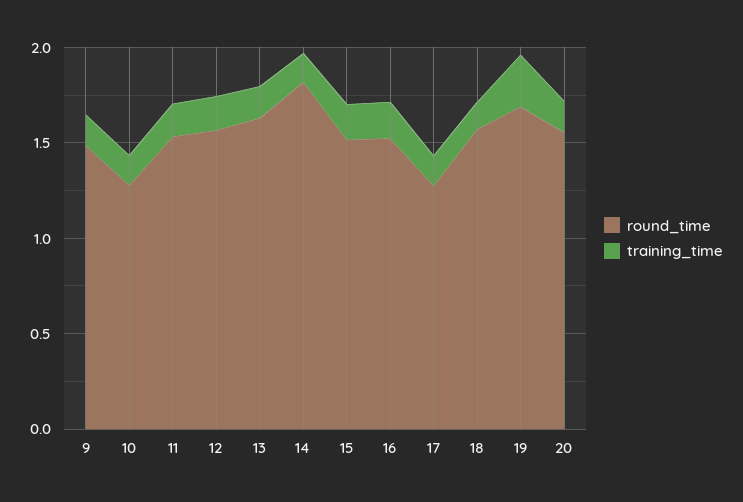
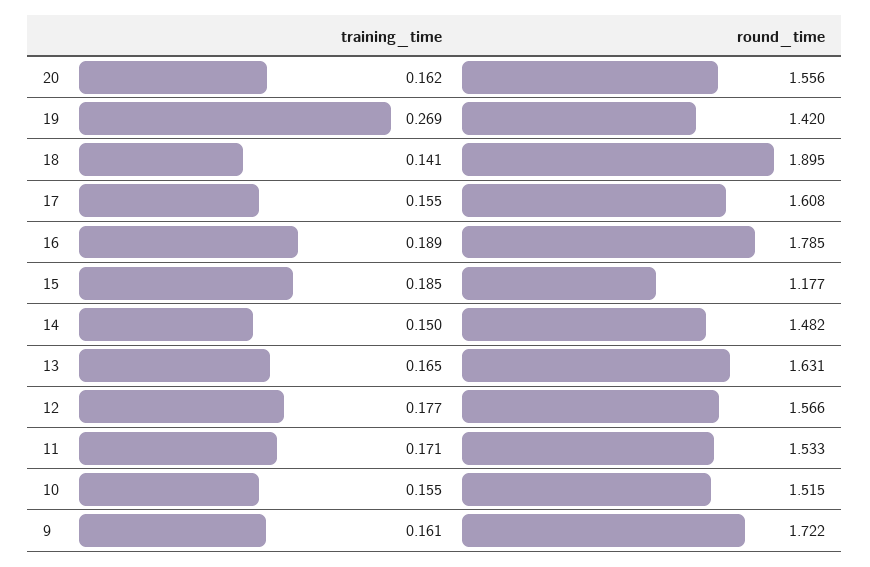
round_time, 9: 1.5 -> 1.722
round_time, 10: 1.3 -> 1.515
round_time, 14: 1.8 -> 1.482
round_time, 15: 1.5 -> 1.177
round_time, 16: 1.5 -> 1.785
round_time, 17: 1.3 -> 1.608
round_time, 18: 1.6 -> 1.895
round_time, 19: 1.7 -> 1.42

